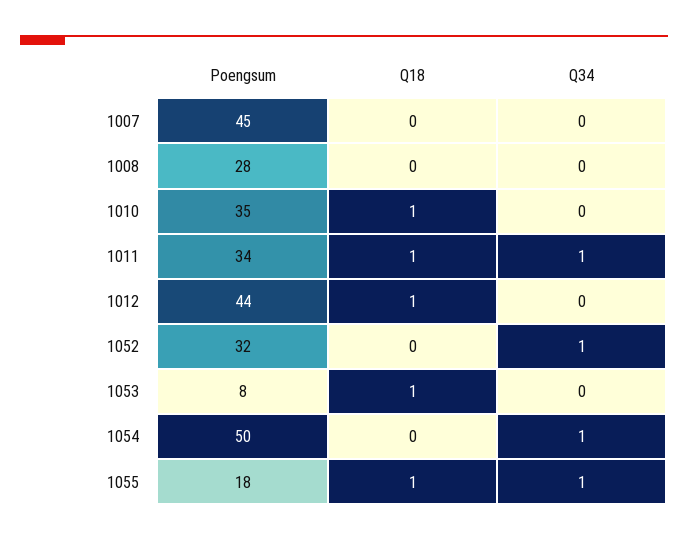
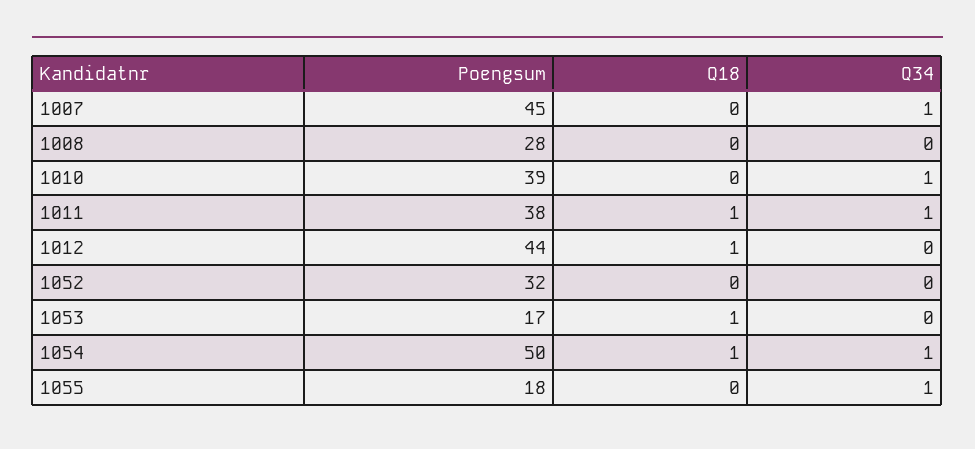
Q34, 1007: 0 -> 1
Poengsum, 1010: 35 -> 39
Q18, 1010: 1 -> 0
Q34, 1010: 0 -> 1
Poengsum, 1011: 34 -> 38
Q34, 1052: 1 -> 0
Poengsum, 1053: 8 -> 17
Q18, 1054: 0 -> 1
Q18, 1055: 1 -> 0

